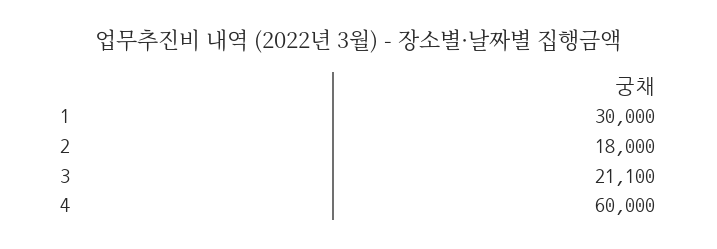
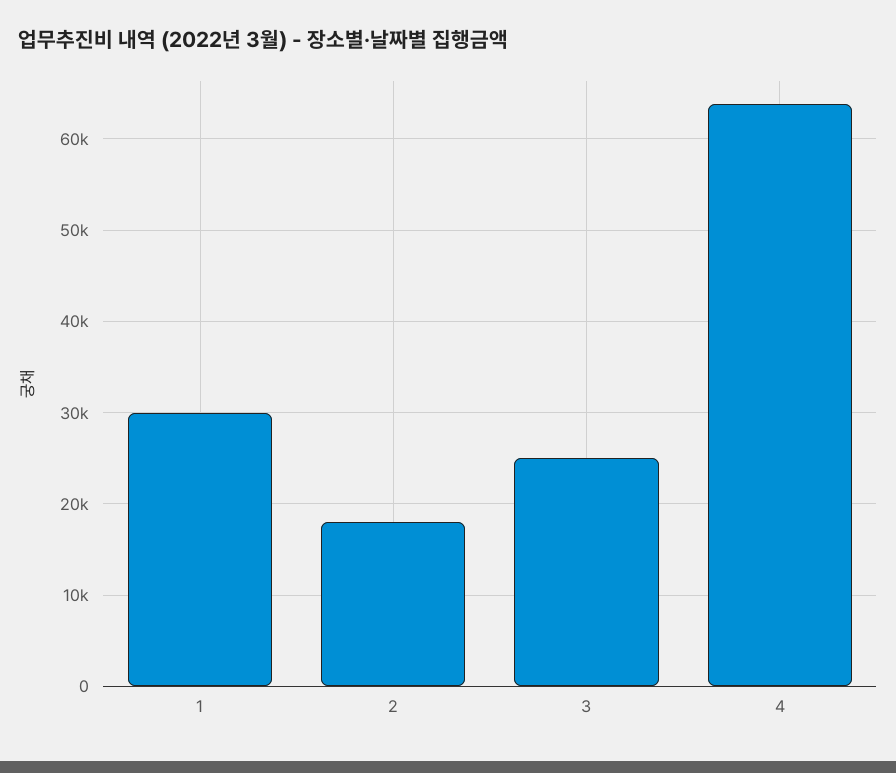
3: 21100 -> 25000
4: 60000 -> 64000

